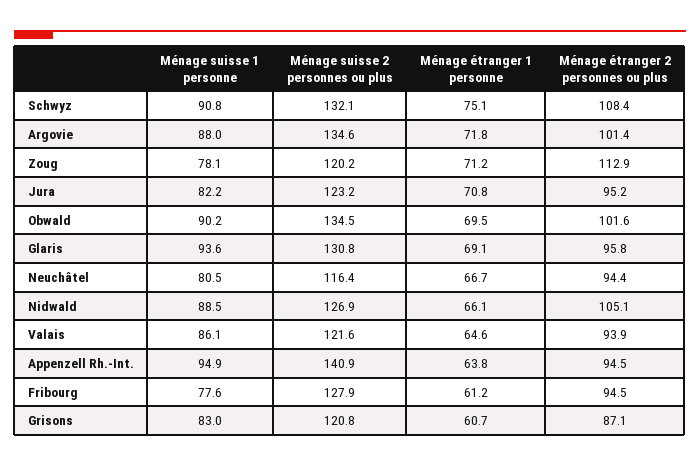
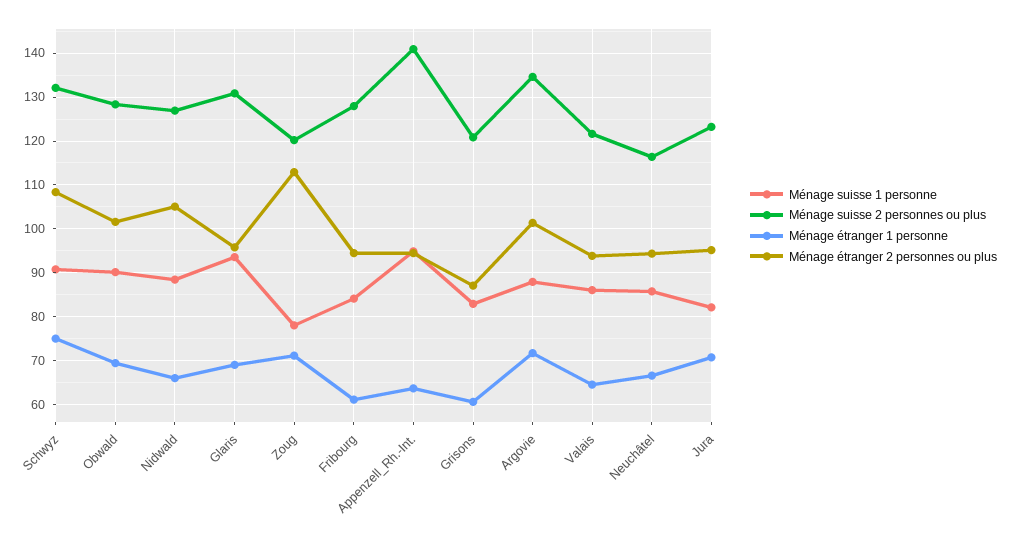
Ménage suisse 2 personnes ou plus, Obwald: 134.5 -> 128
Ménage suisse 1 personne, Neuchâtel: 80.5 -> 86
Ménage suisse 1 personne, Fribourg: 77.6 -> 84

